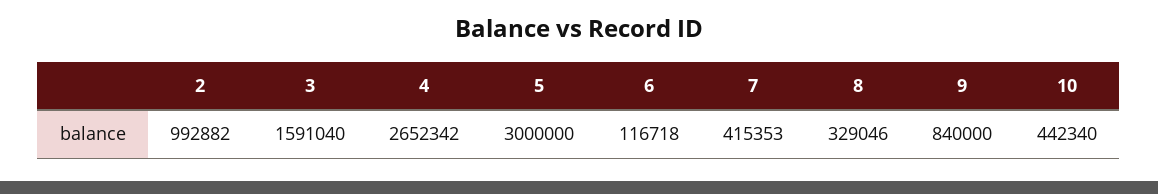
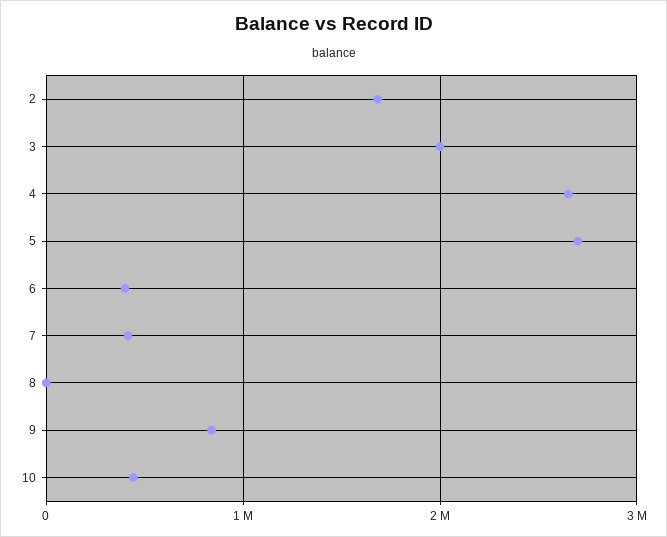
2: 992882 -> 1700000
3: 1591040 -> 2000000
5: 3000000 -> 2700000
6: 116718 -> 400000
8: 329046 -> 0

